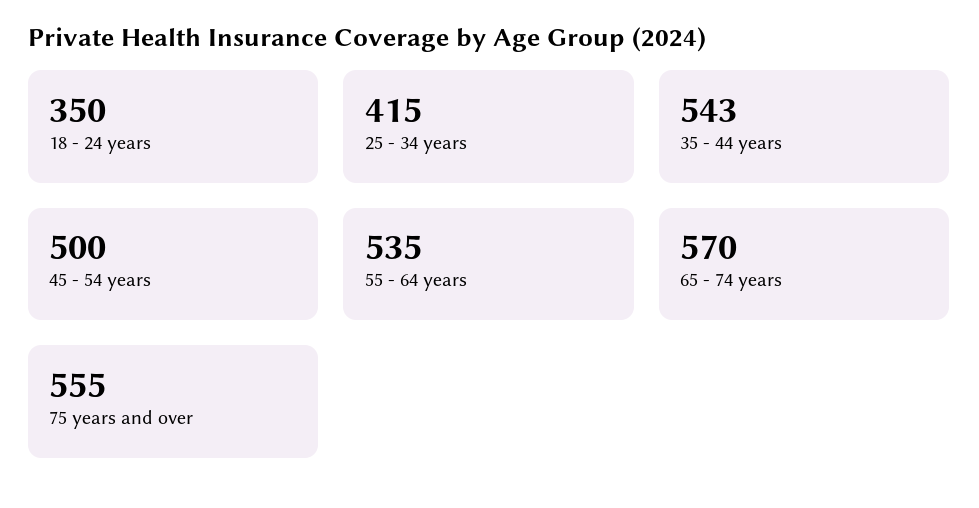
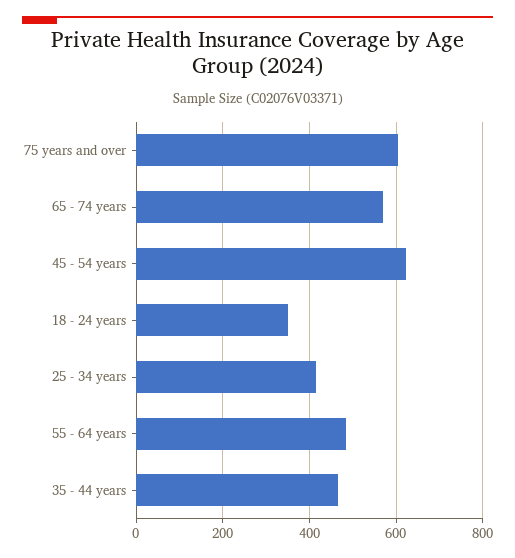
35 - 44 years: 543 -> 460
45 - 54 years: 500 -> 620
55 - 64 years: 535 -> 480
75 years and over: 555 -> 600

